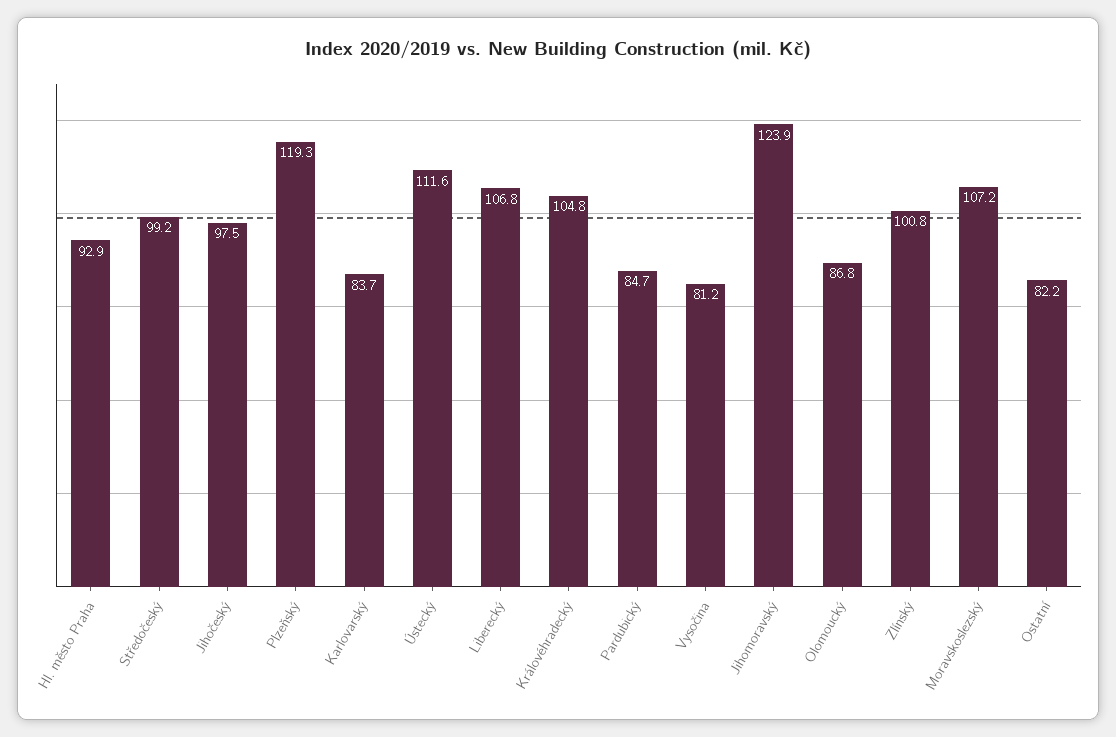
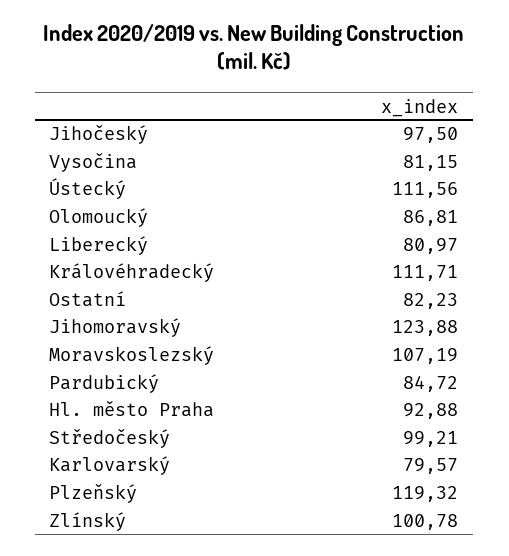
Karlovarský: 83.7 -> 79.57
Liberecký: 106.8 -> 80.97
Královéhradecký: 104.8 -> 111.71

